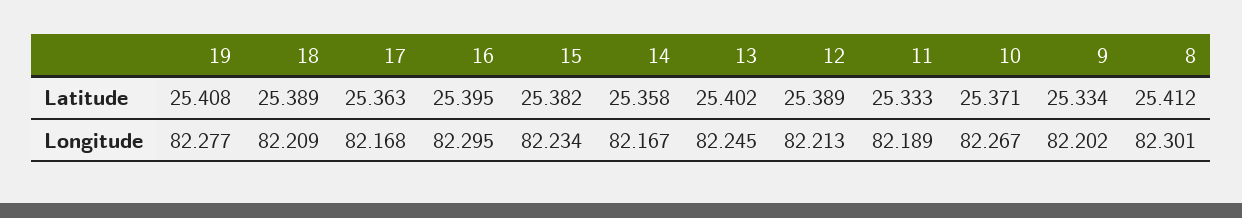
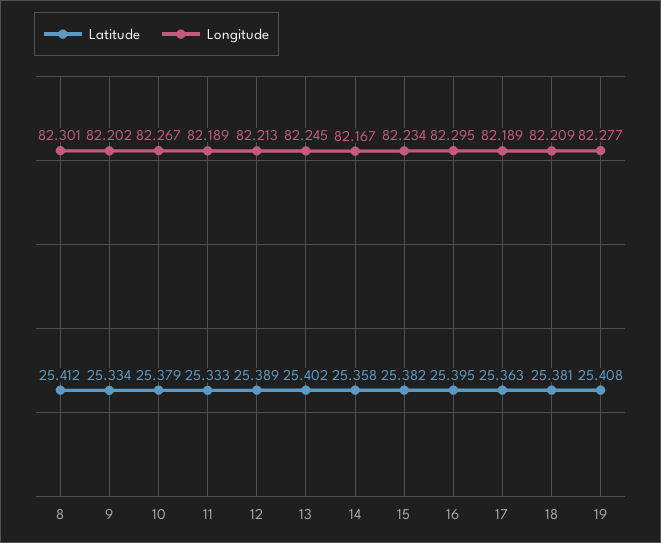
Latitude, 18: 25.389 -> 25.381
Latitude, 10: 25.371 -> 25.379
Longitude, 17: 82.168 -> 82.189

